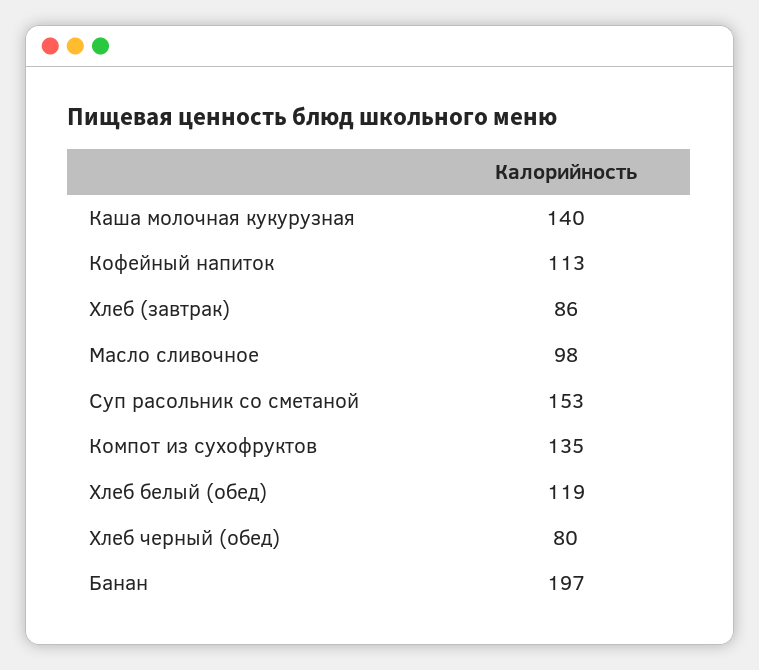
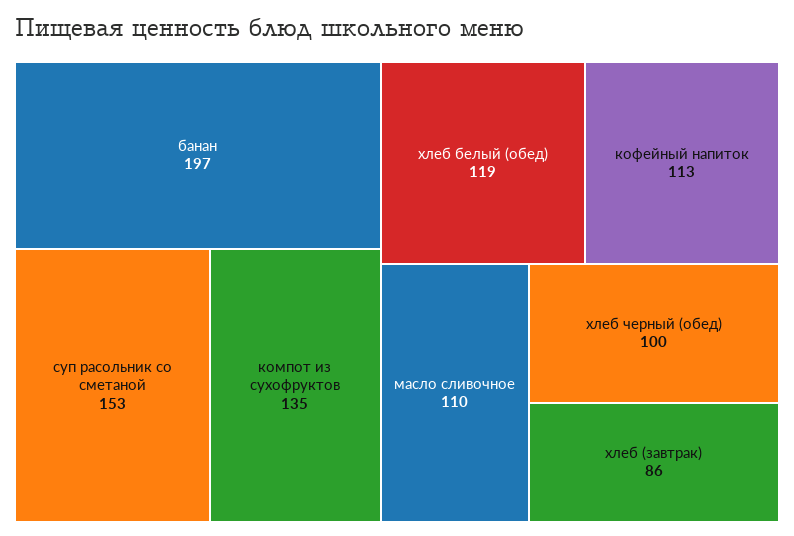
Каша молочная кукурузная: 140 -> none
Масло сливочное: 98 -> 110
Хлеб черный (обед): 80 -> 100

